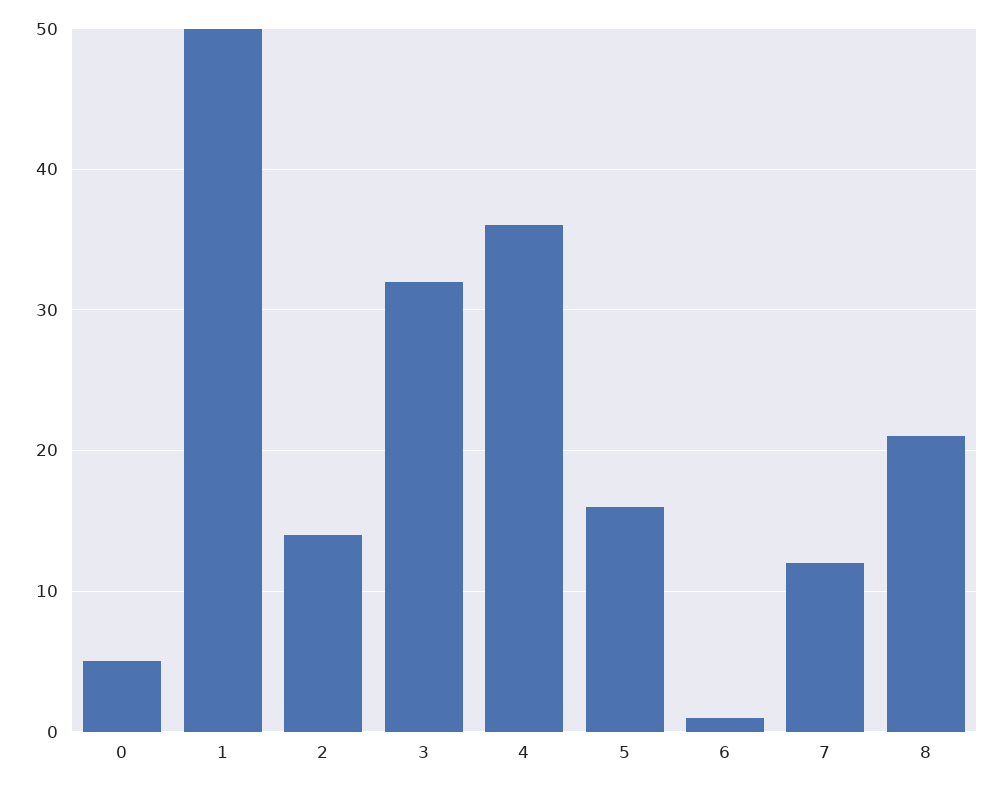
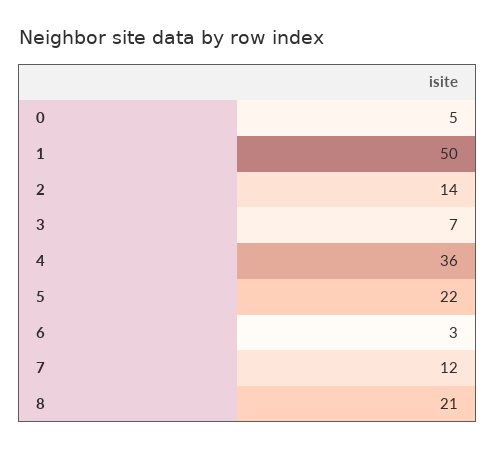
3: 32 -> 7
5: 16 -> 22
6: 1 -> 3

